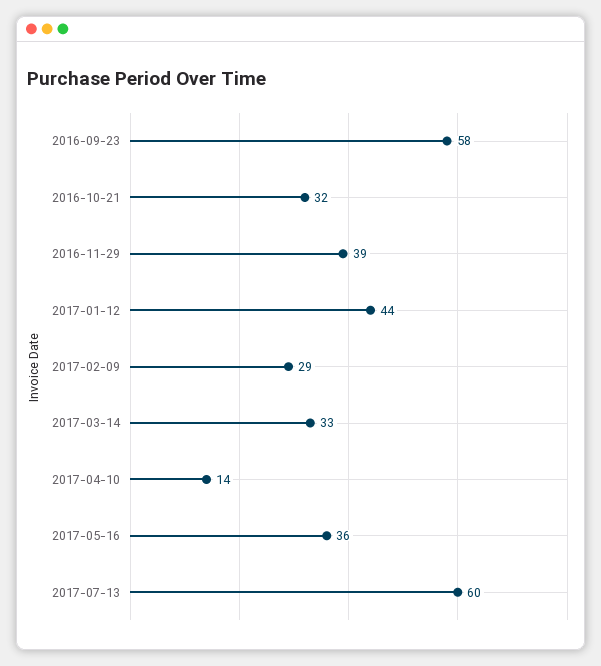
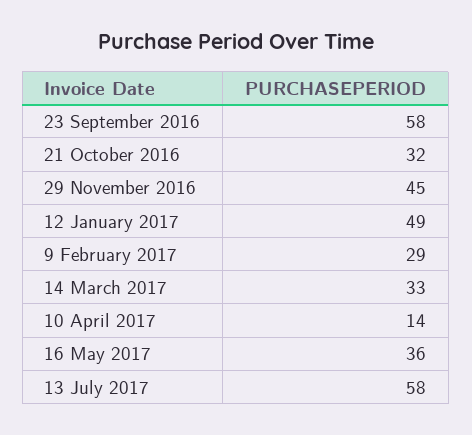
2016-11-29: 39 -> 45
2017-01-12: 44 -> 49
2017-07-13: 60 -> 58

